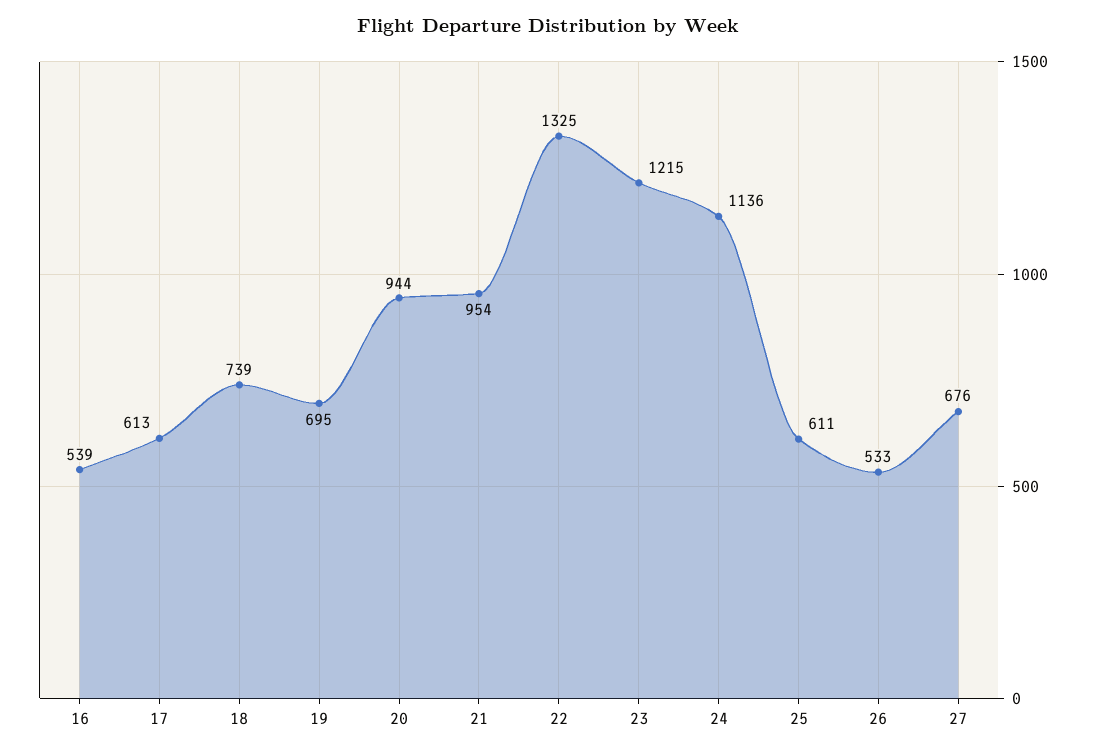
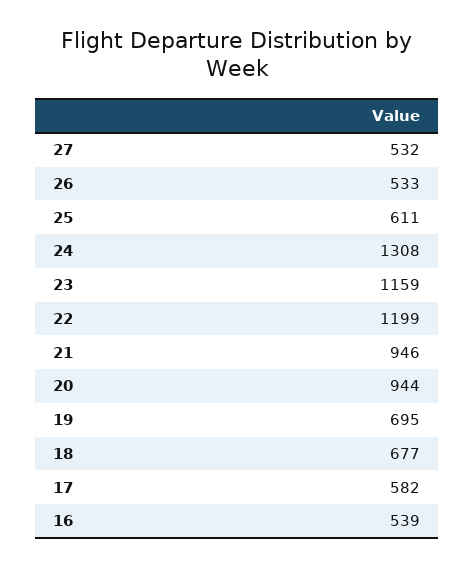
17: 613 -> 582
18: 739 -> 677
21: 954 -> 946
22: 1325 -> 1199
23: 1215 -> 1159
24: 1136 -> 1308
27: 676 -> 532

